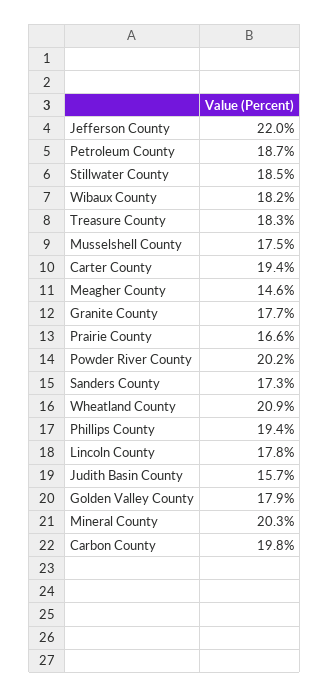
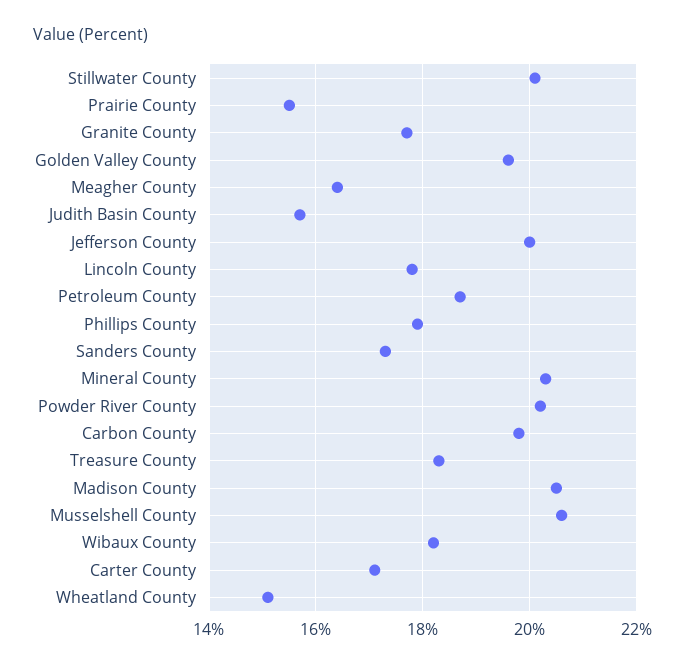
Jefferson County: 22 -> 20
Stillwater County: 18.5 -> 20
Musselshell County: 17.5 -> 20.5
Carter County: 19.4 -> 17
Meagher County: 14.6 -> 16.5
Prairie County: 16.6 -> 15.5
Wheatland County: 20.9 -> 15
Phillips County: 19.4 -> 18
Golden Valley County: 17.9 -> 19.5
Madison County: none -> 20.5

